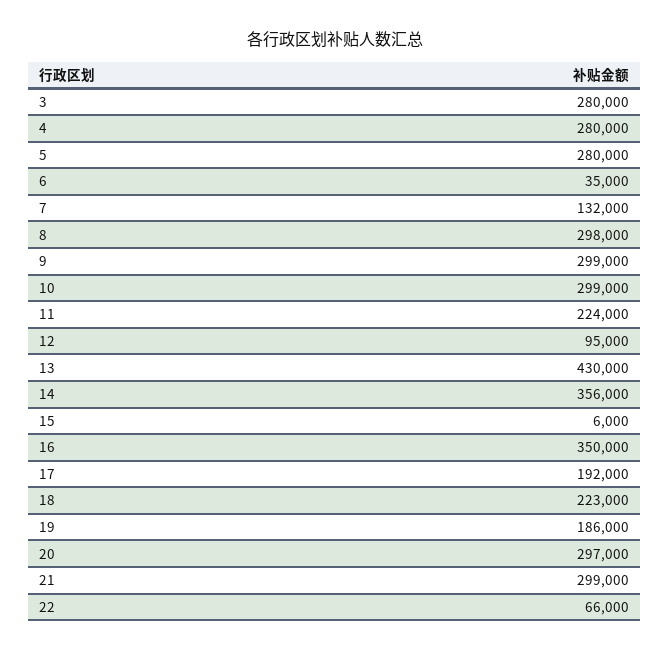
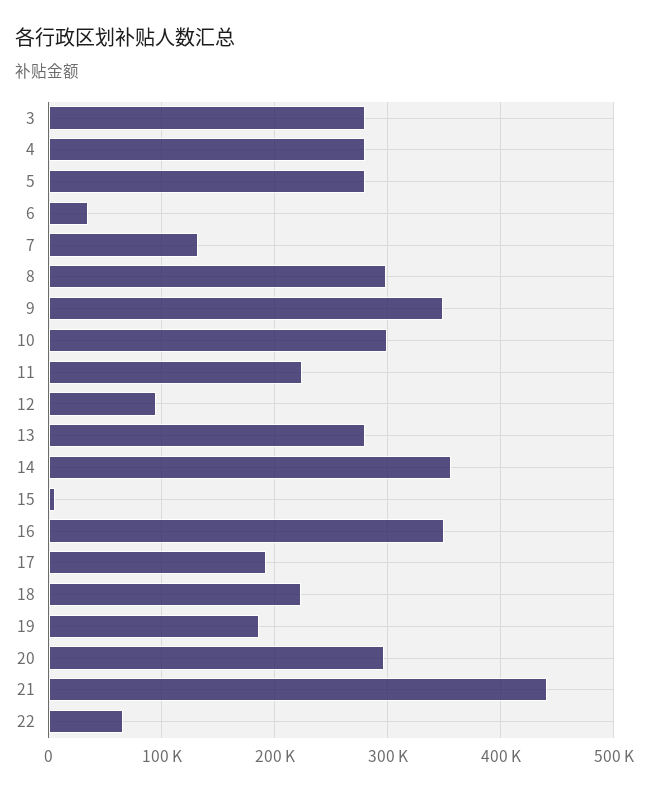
9: 299000 -> 350000
13: 430000 -> 280000
21: 299000 -> 440000

